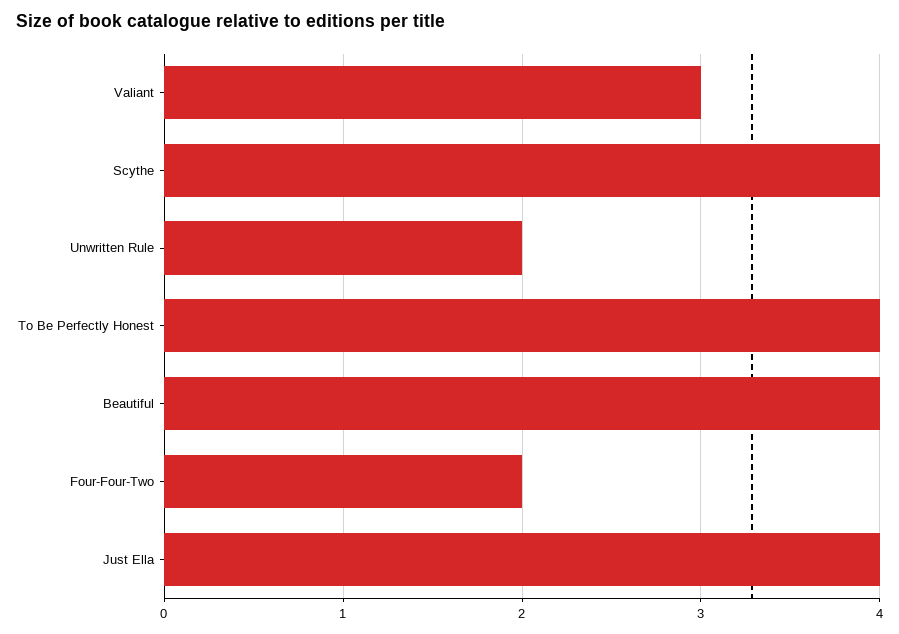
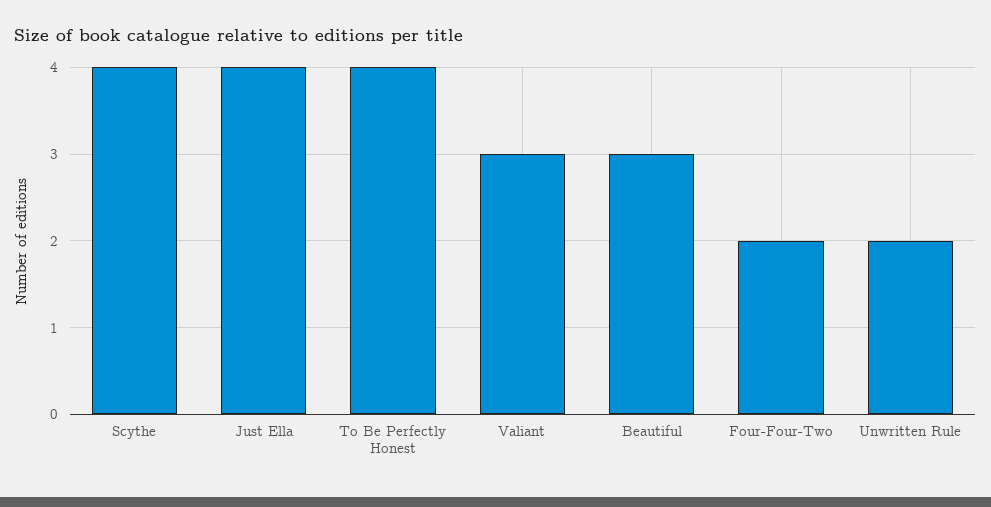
Beautiful: 4 -> 3

